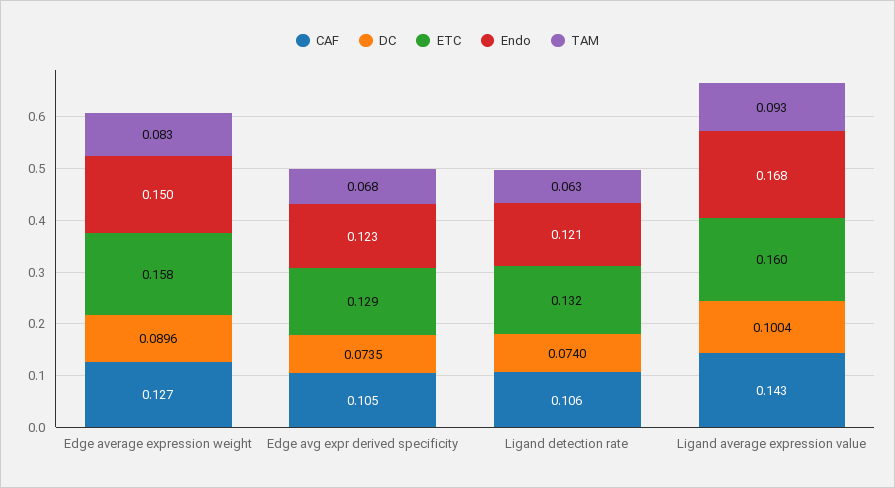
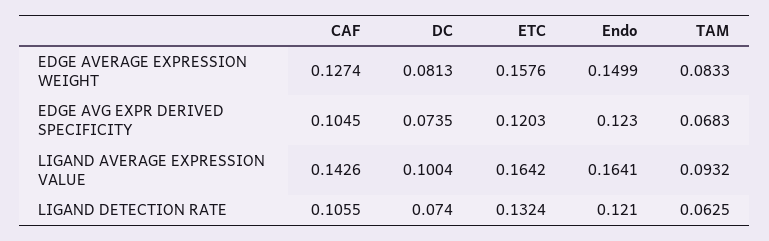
DC, Edge average expression weight: 0.0896 -> 0.0813
ETC, Edge avg expr derived specificity: 0.129 -> 0.1203
ETC, Ligand average expression value: 0.16 -> 0.1642
Endo, Ligand average expression value: 0.168 -> 0.1641

